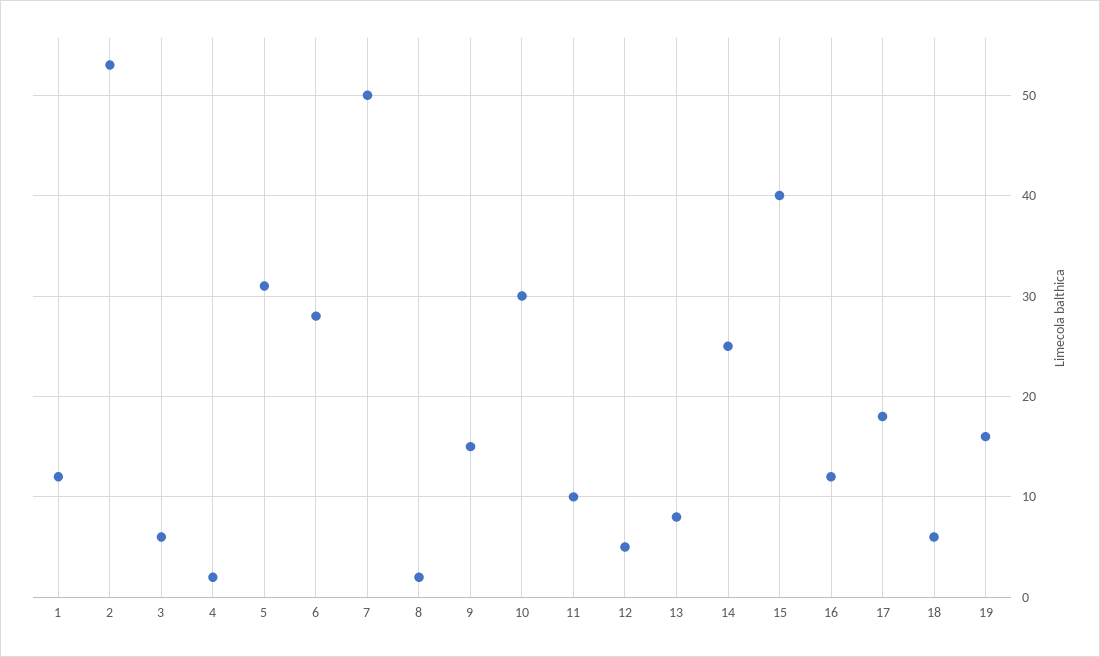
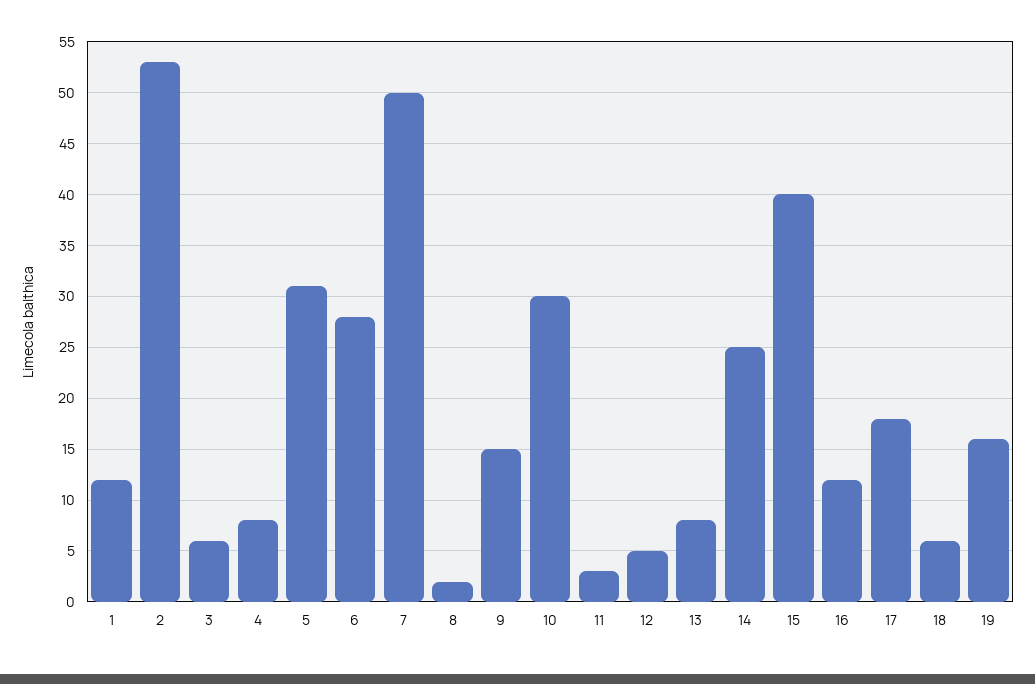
4: 2 -> 8
11: 10 -> 3

